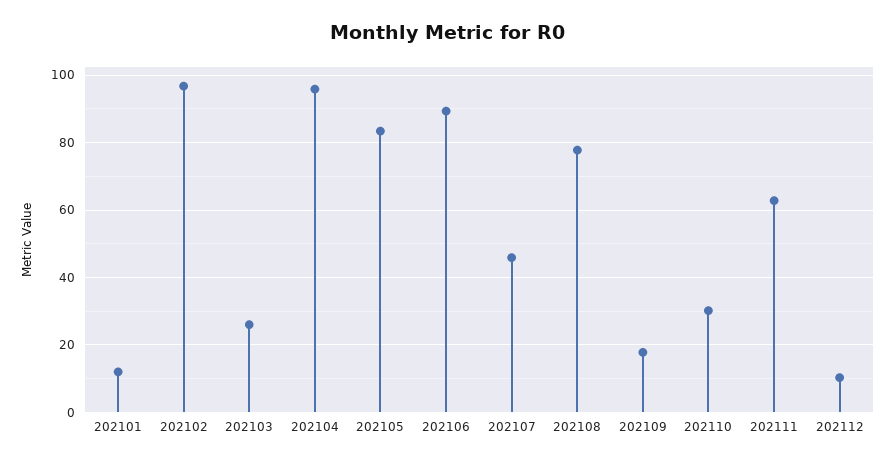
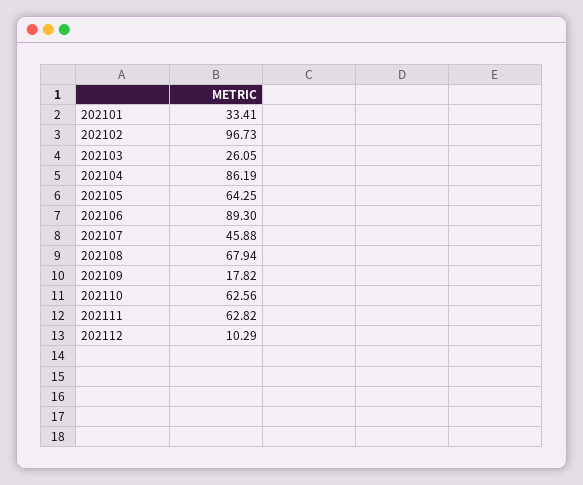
202101: 12 -> 33.41
202104: 96 -> 86.19
202105: 84 -> 64.25
202108: 78 -> 67.94
202110: 30 -> 62.56

